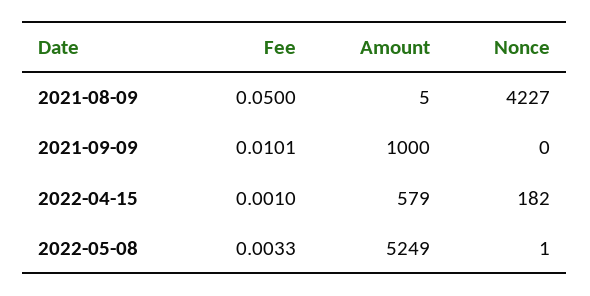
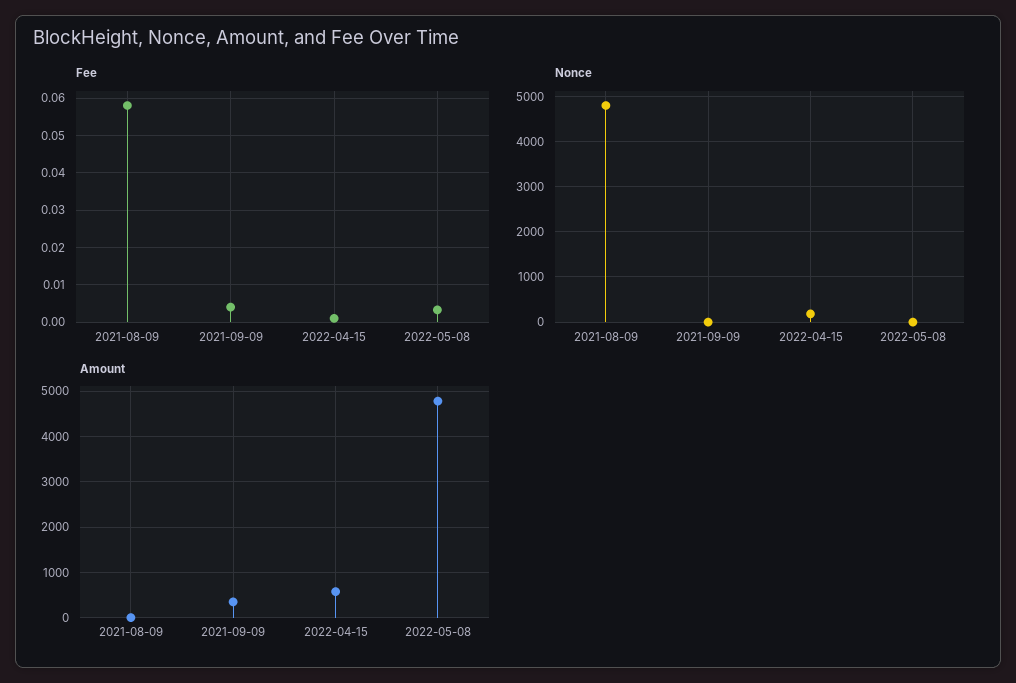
Fee, 2021-08-09: 0.05 -> 0.058
Nonce, 2021-08-09: 4227 -> 4800
Fee, 2021-09-09: 0.0101 -> 0.004
Amount, 2021-09-09: 1000 -> 400
Amount, 2022-05-08: 5249 -> 4800

